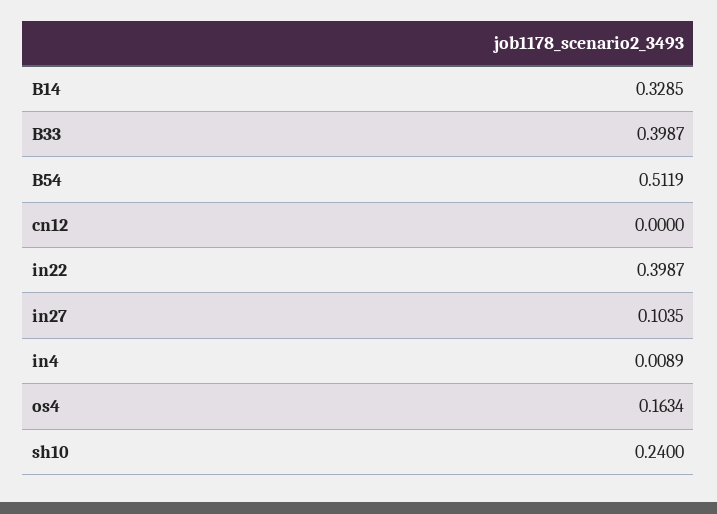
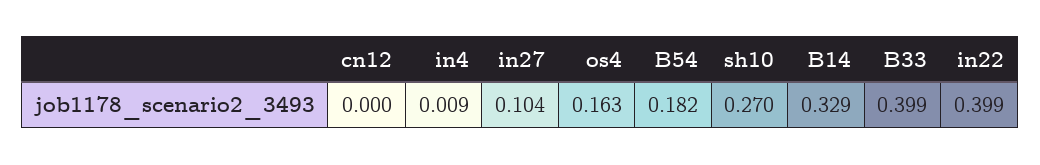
B54: 0.5119 -> 0.182
sh10: 0.24 -> 0.27

